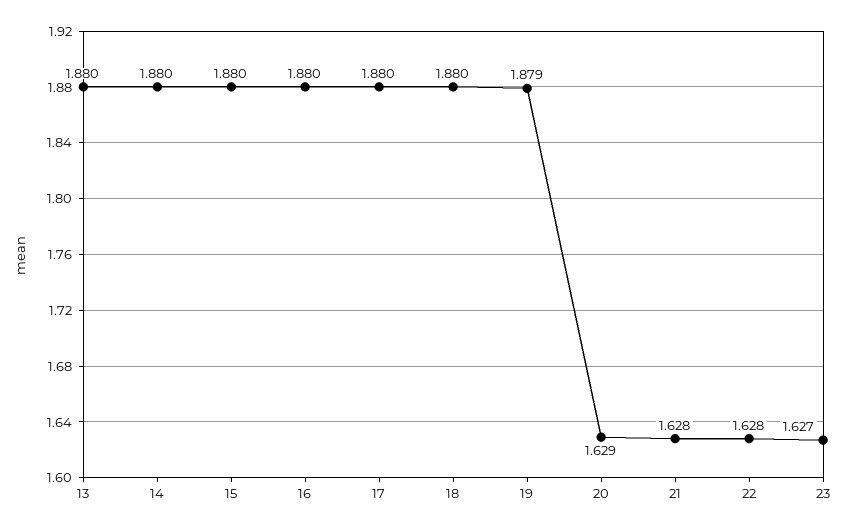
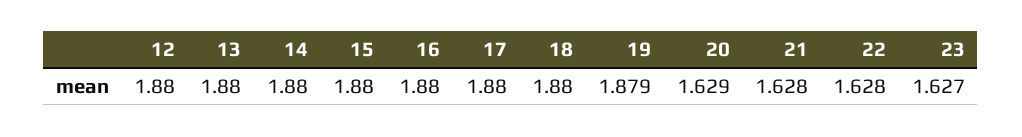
12: none -> 1.88

